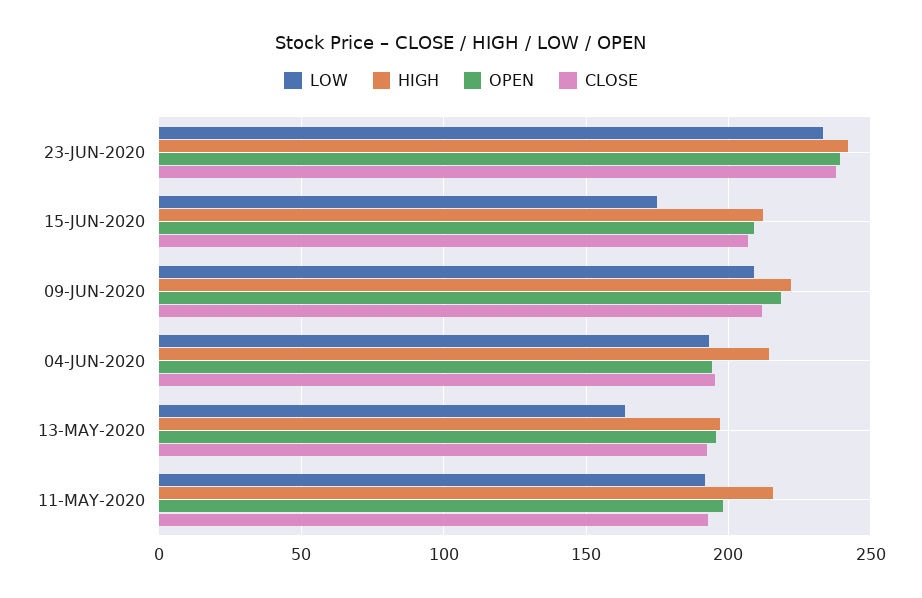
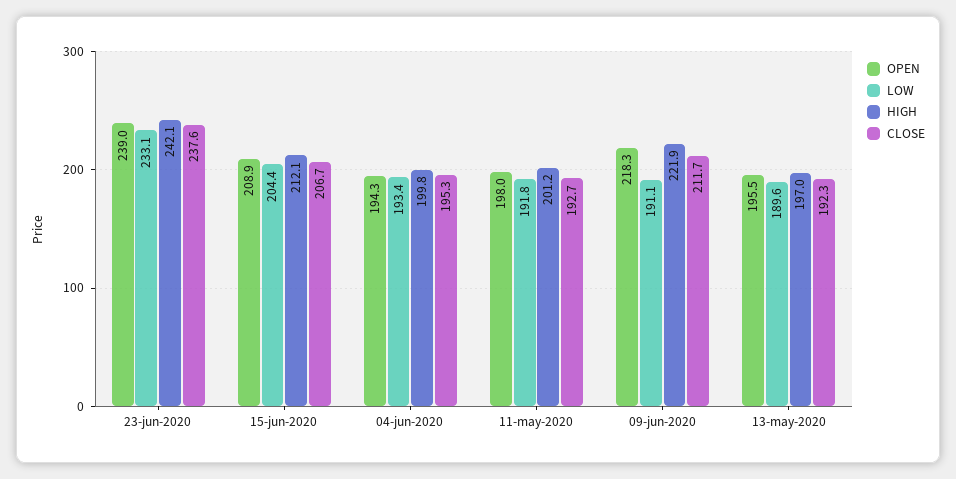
LOW, 15-JUN-2020: 175 -> 204.4
LOW, 09-JUN-2020: 210 -> 191.1
HIGH, 04-JUN-2020: 215 -> 199.8
LOW, 13-MAY-2020: 165 -> 189.6
HIGH, 11-MAY-2020: 215 -> 201.2

